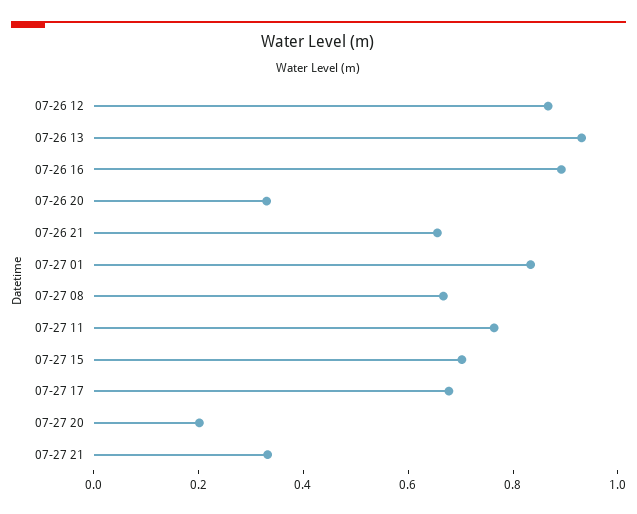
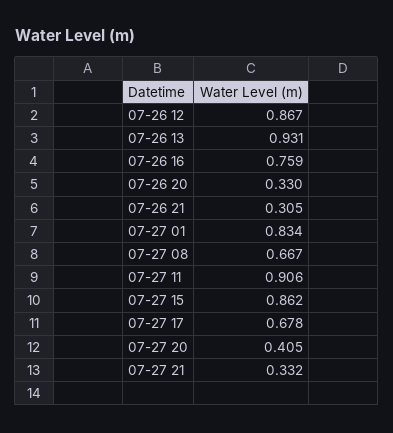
07-26 16: 0.9 -> 0.759
07-26 21: 0.65 -> 0.305
07-27 11: 0.75 -> 0.906
07-27 15: 0.7 -> 0.862
07-27 20: 0.2 -> 0.405

